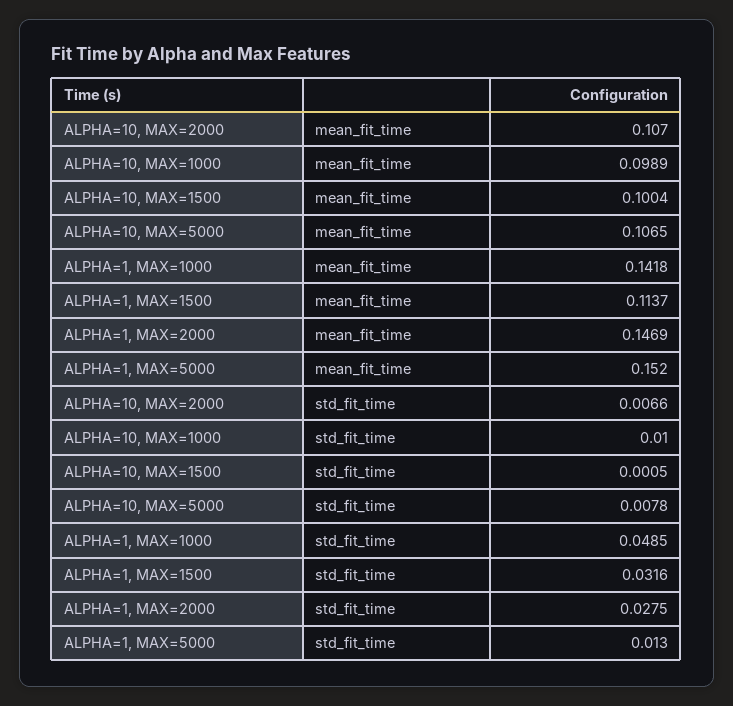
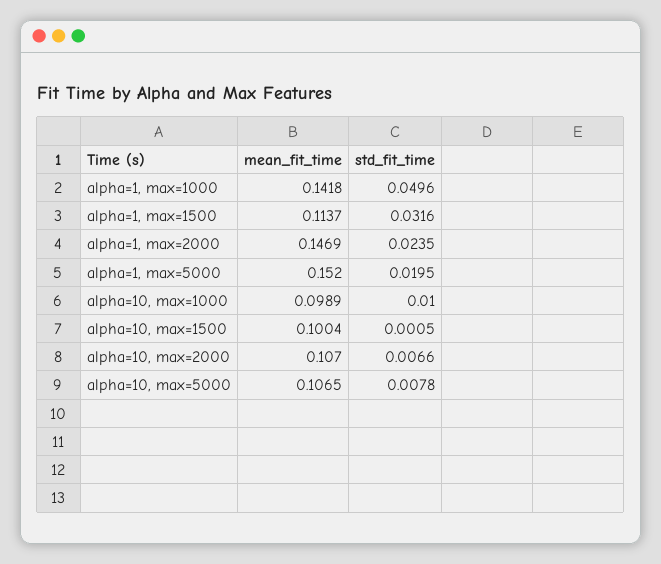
ALPHA=1, MAX=1000, std_fit_time: 0.0485 -> 0.0496
ALPHA=1, MAX=2000, std_fit_time: 0.0275 -> 0.0235
ALPHA=1, MAX=5000, std_fit_time: 0.013 -> 0.0195

